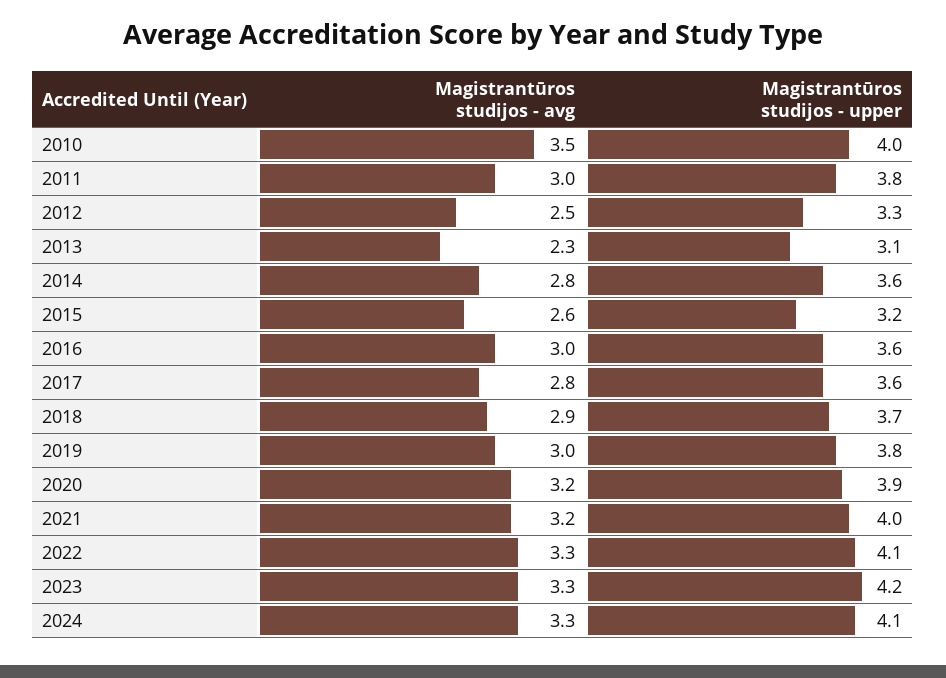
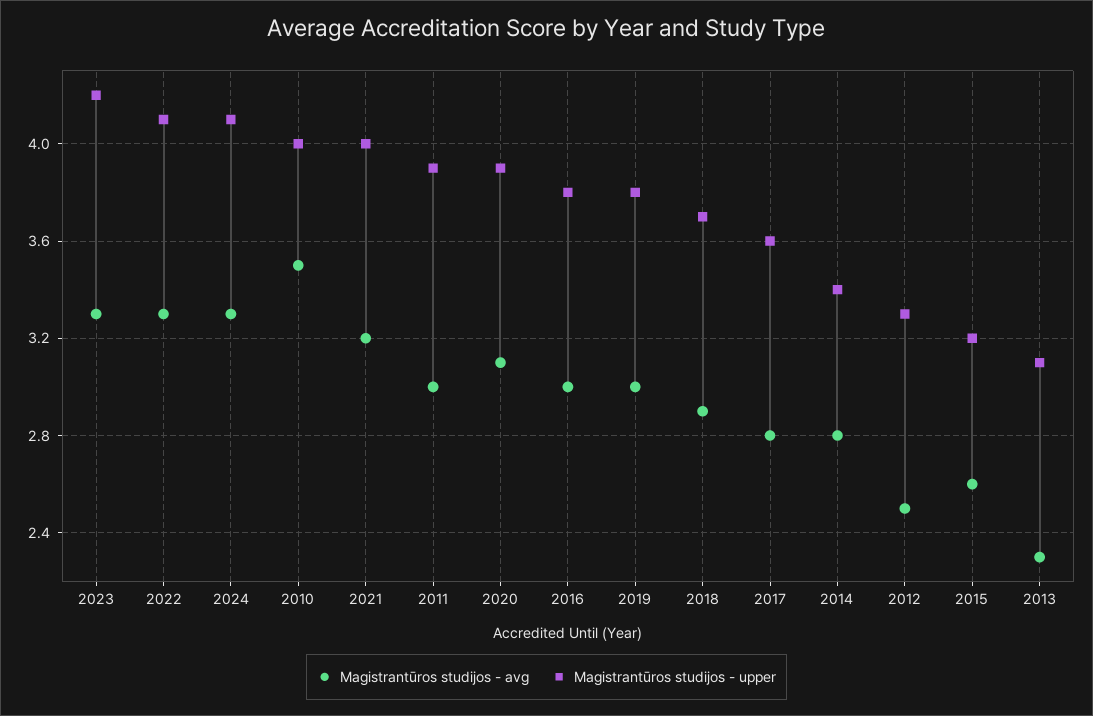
Magistrantūros studijos - upper, 2011: 3.8 -> 3.9
Magistrantūros studijos - upper, 2014: 3.6 -> 3.4
Magistrantūros studijos - upper, 2016: 3.6 -> 3.8
Magistrantūros studijos - avg, 2020: 3.2 -> 3.1

